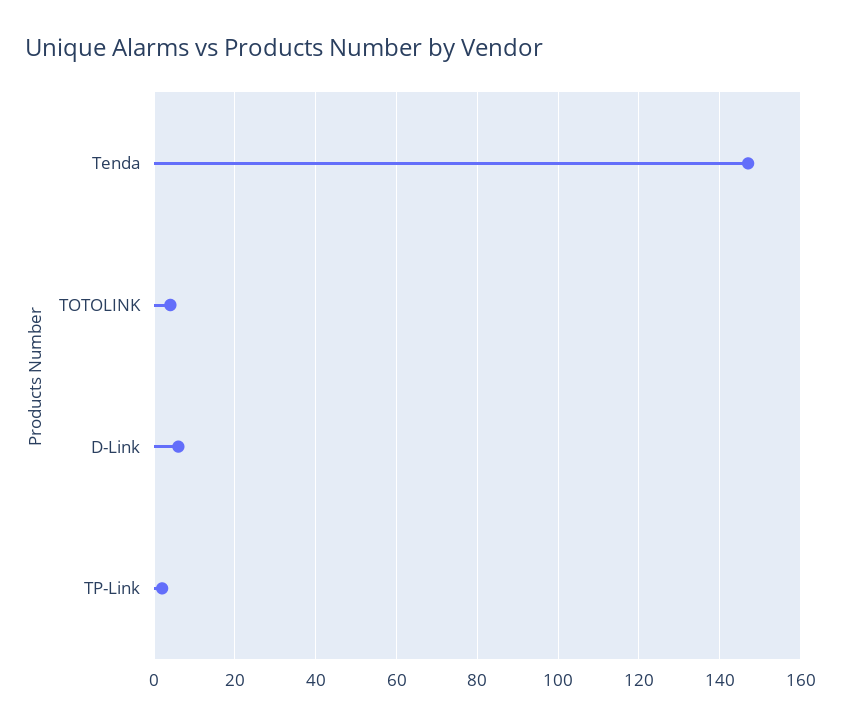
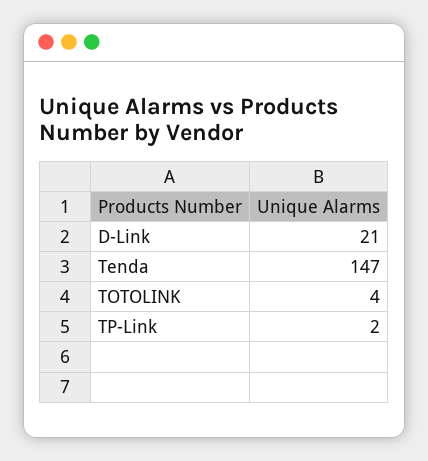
D-Link: 5 -> 21

